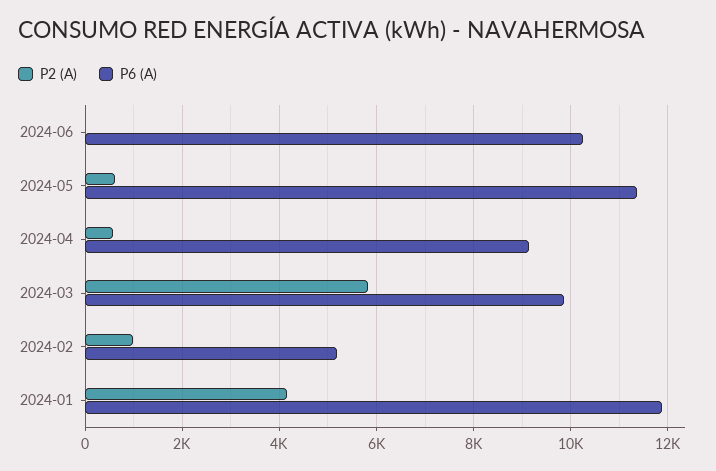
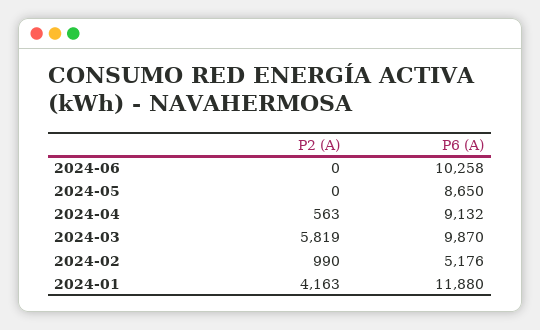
P2 (A), 2024-05: 600 -> 0
P6 (A), 2024-05: 11400 -> 8650

